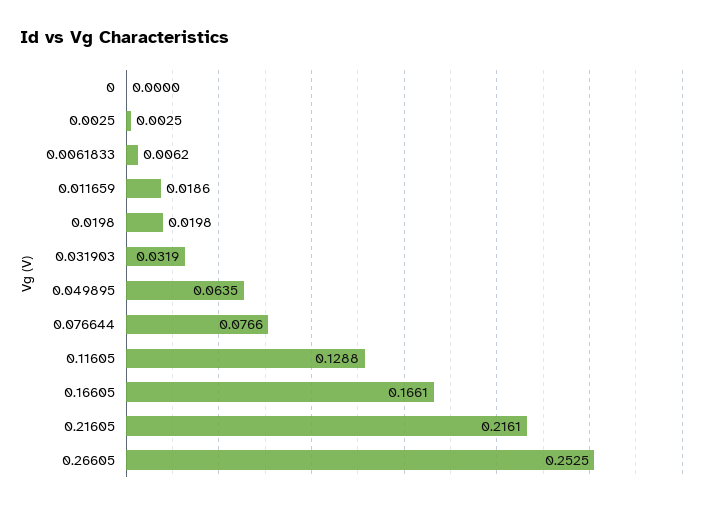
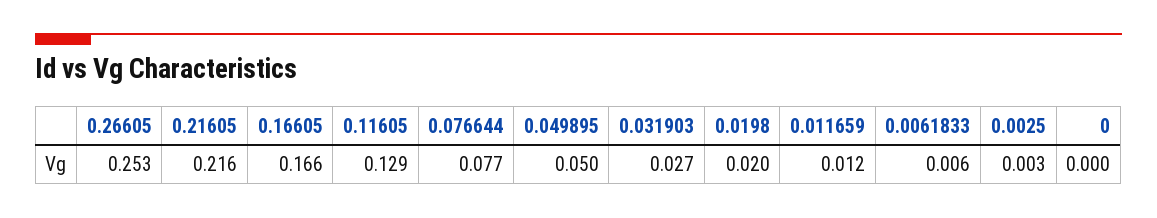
0.011659: 0.0186 -> 0.012
0.031903: 0.0319 -> 0.027
0.049895: 0.0635 -> 0.05

